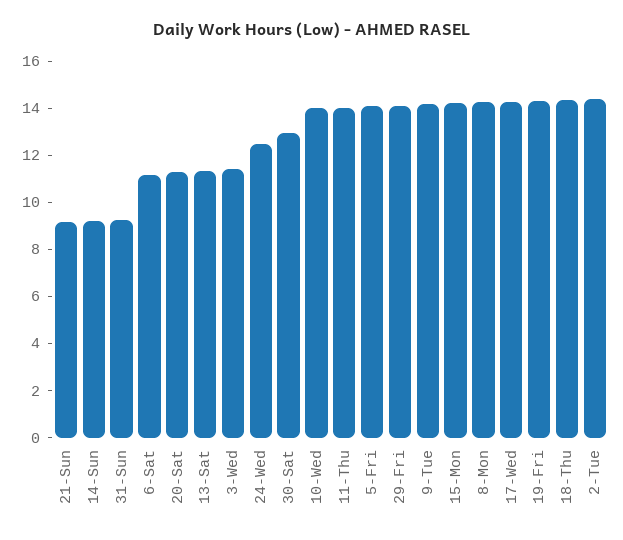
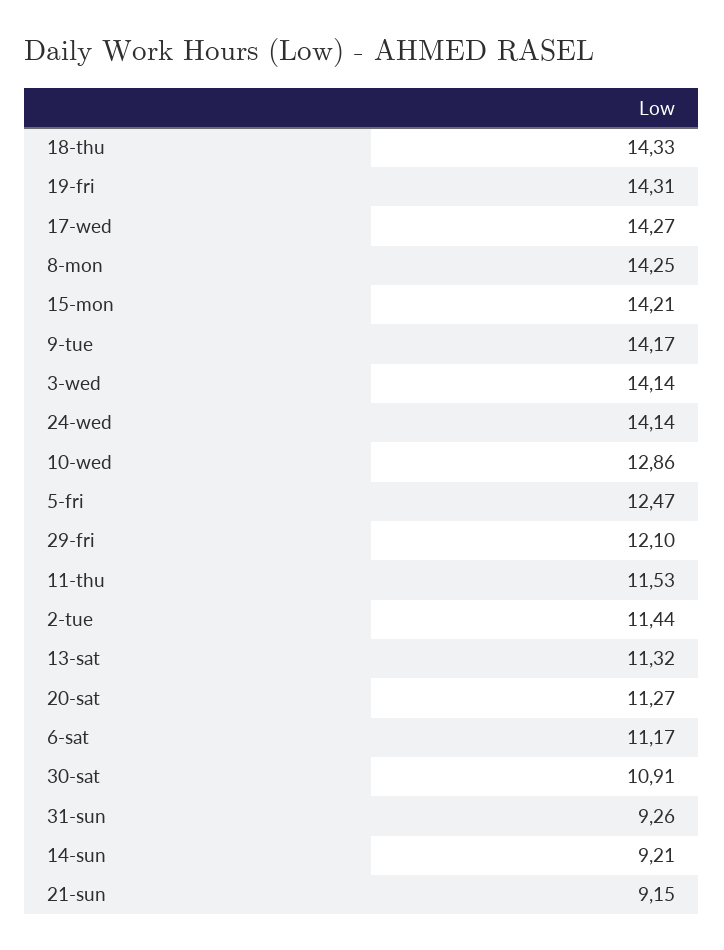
3-Wed: 11.5 -> 14.14
24-Wed: 12.5 -> 14.14
30-Sat: 13 -> 10.91
10-Wed: 14 -> 12.86
11-Thu: 14 -> 11.53
5-Fri: 14 -> 12.47
29-Fri: 14 -> 12.1
2-Tue: 14.5 -> 11.44

